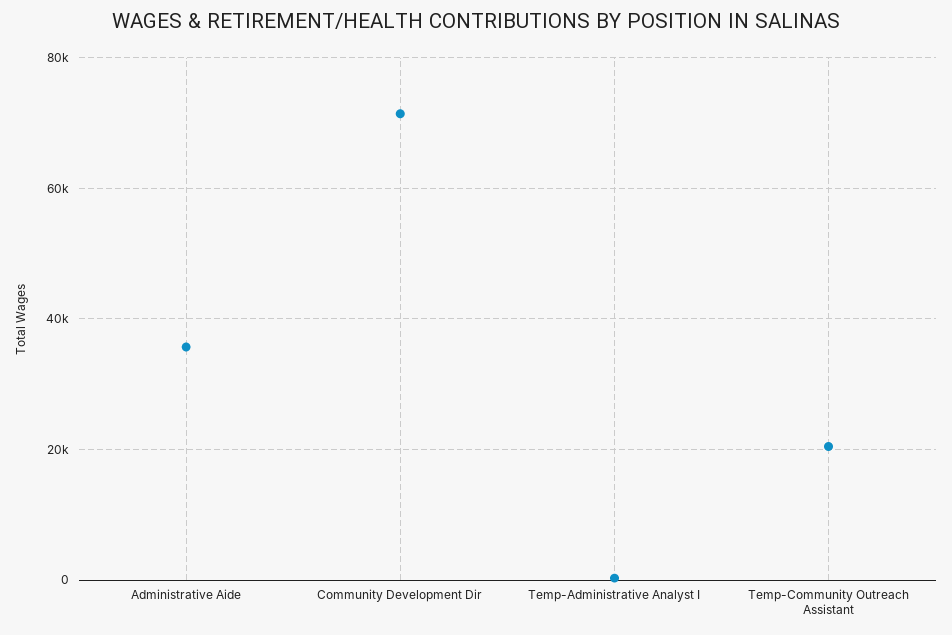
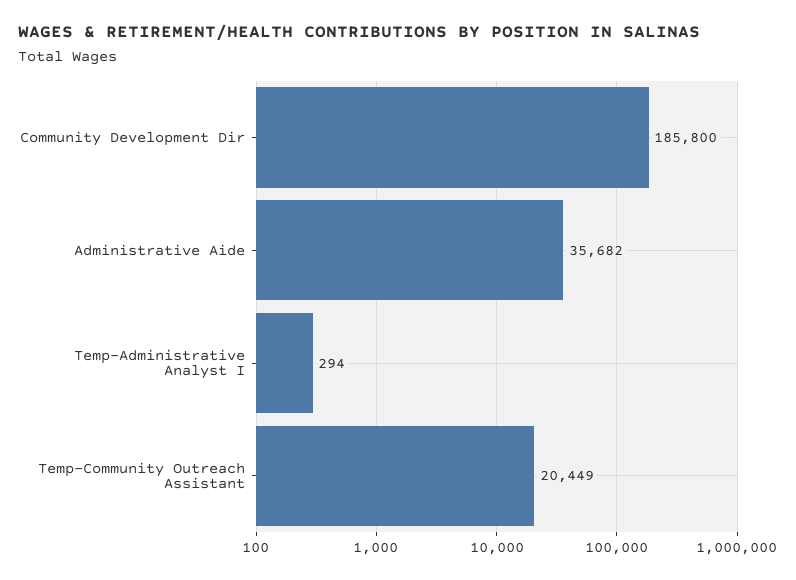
Community Development Dir: 72000 -> 185800

